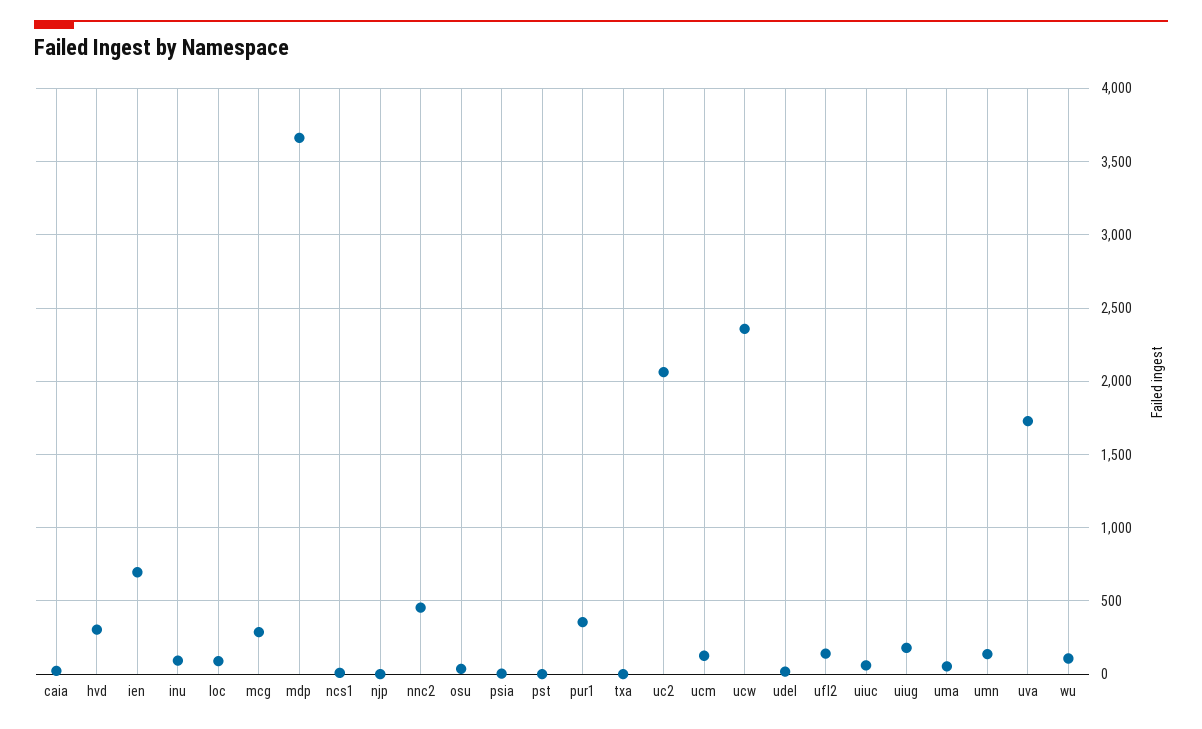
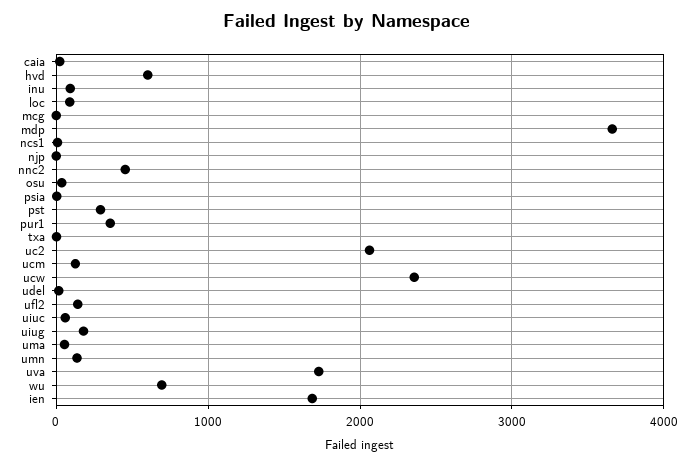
hvd: 300 -> 600
ien: 700 -> 1700
mcg: 300 -> 0
pst: 0 -> 300
wu: 100 -> 700

